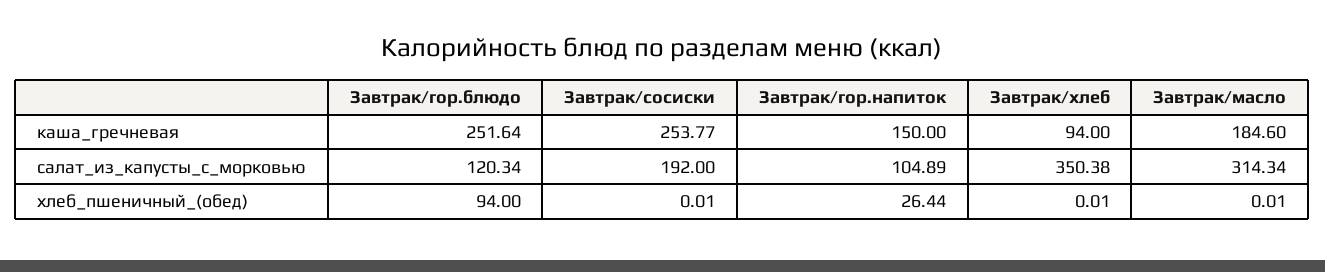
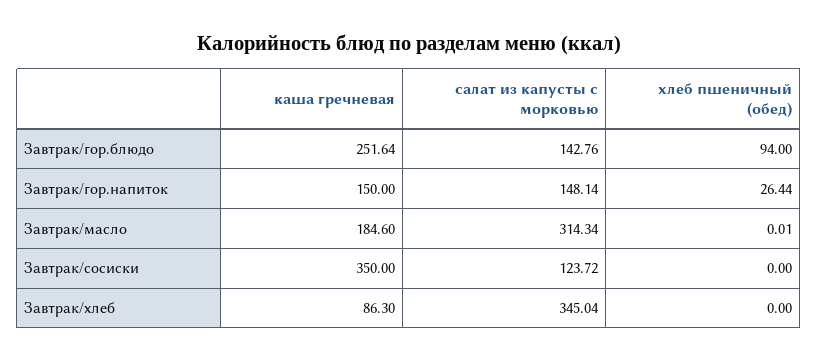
Завтрак/сосиски, каша_гречневая: 253.77 -> 350
Завтрак/хлеб, каша_гречневая: 94 -> 86.3
Завтрак/гор.блюдо, салат_из_капусты_с_морковью: 120.34 -> 142.76
Завтрак/сосиски, салат_из_капусты_с_морковью: 192 -> 123.72
Завтрак/гор.напиток, салат_из_капусты_с_морковью: 104.89 -> 148.14
Завтрак/хлеб, салат_из_капусты_с_морковью: 350.38 -> 345.04
Завтрак/сосиски, хлеб_пшеничный_(обед): 0.01 -> 0
Завтрак/хлеб, хлеб_пшеничный_(обед): 0.01 -> 0

